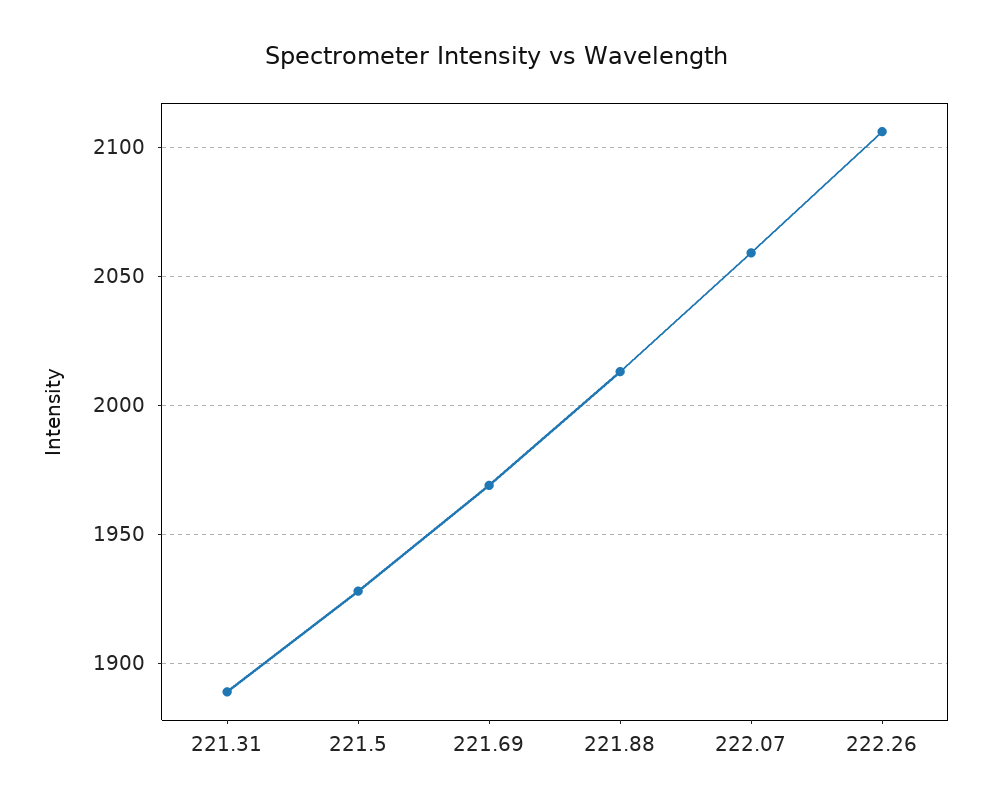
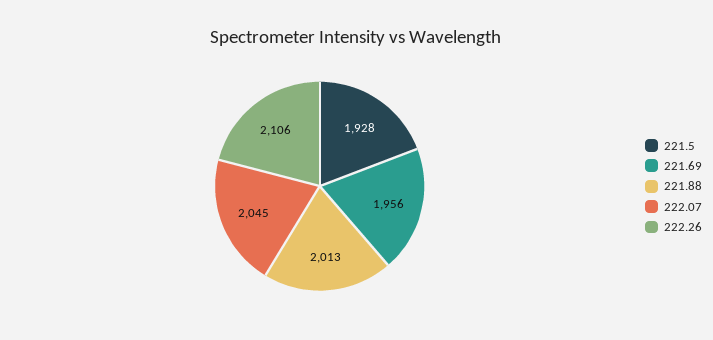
221.31: 1890 -> none
221.69: 1970 -> 1956
222.07: 2060 -> 2045

